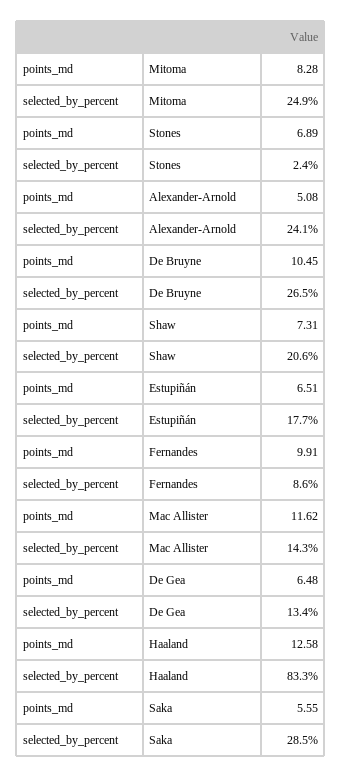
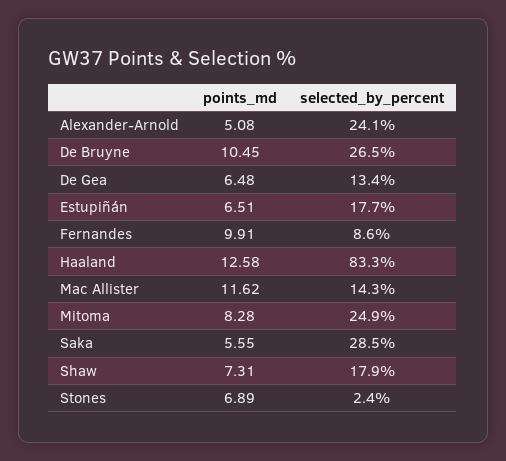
selected_by_percent, Shaw: 20.6 -> 17.9

